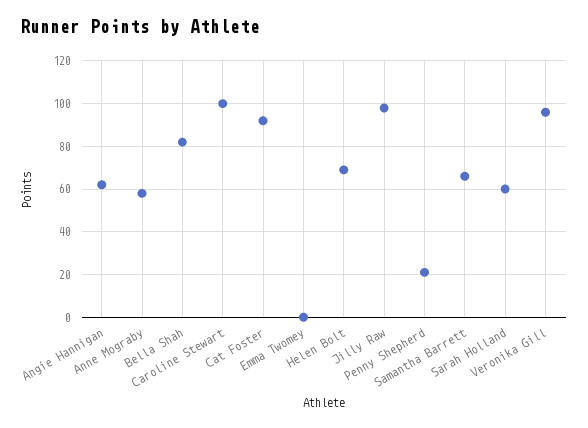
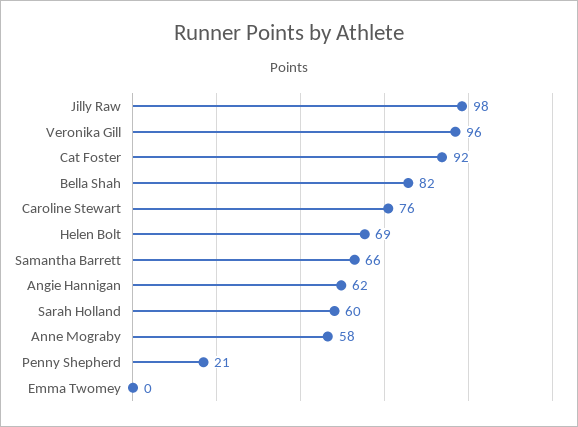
Caroline Stewart: 100 -> 76

